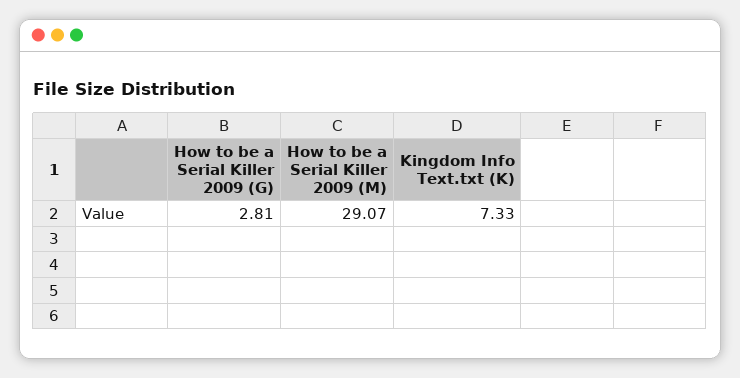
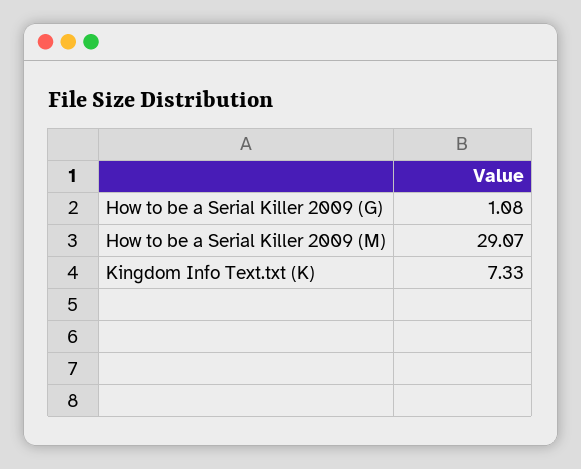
How to be a Serial Killer 2009 (G): 2.81 -> 1.08

